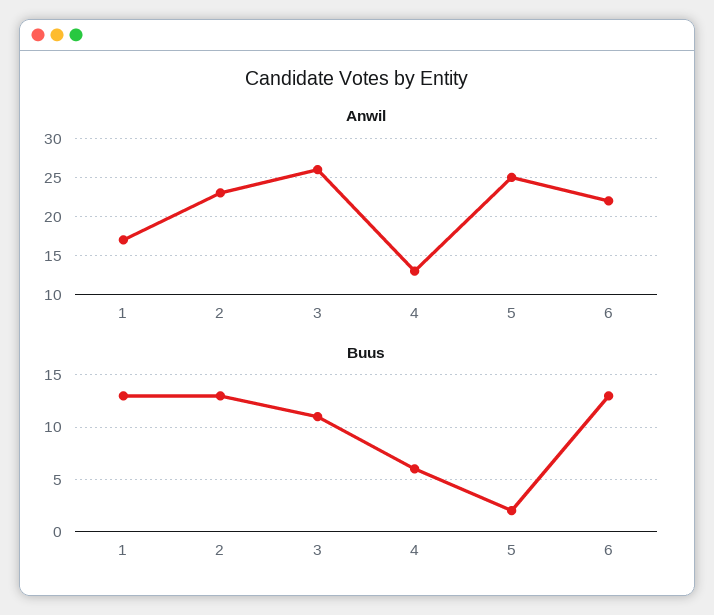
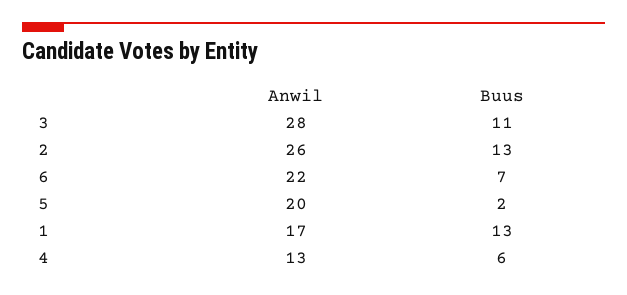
Anwil, 2: 23 -> 26
Anwil, 3: 26 -> 28
Anwil, 5: 25 -> 20
Buus, 6: 13 -> 7

